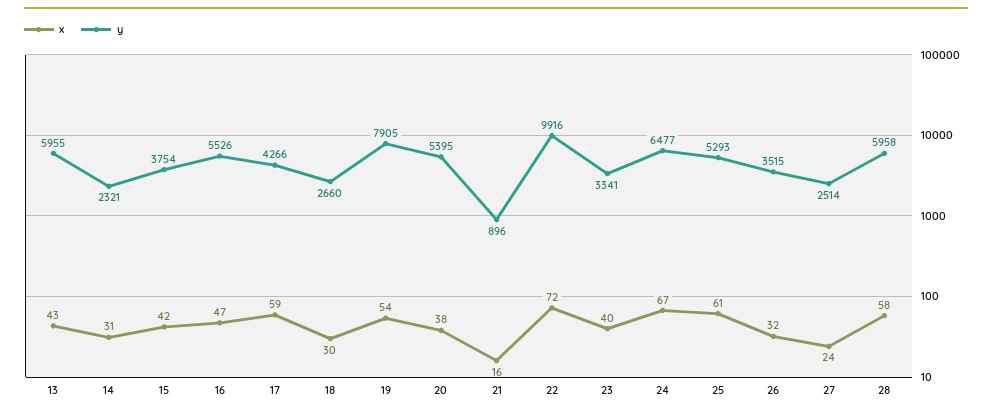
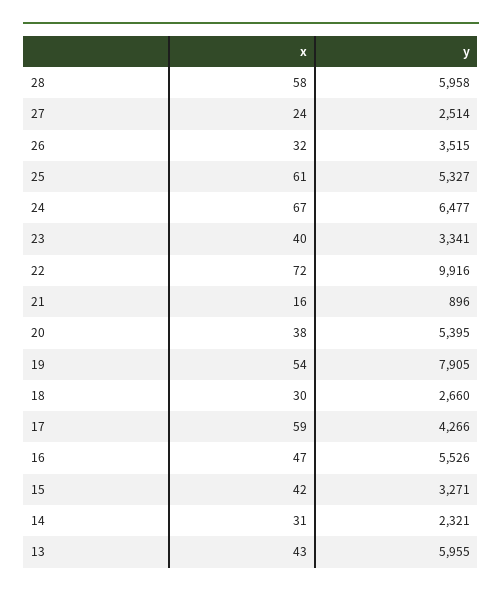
y, 15: 3754 -> 3271
y, 25: 5293 -> 5327

